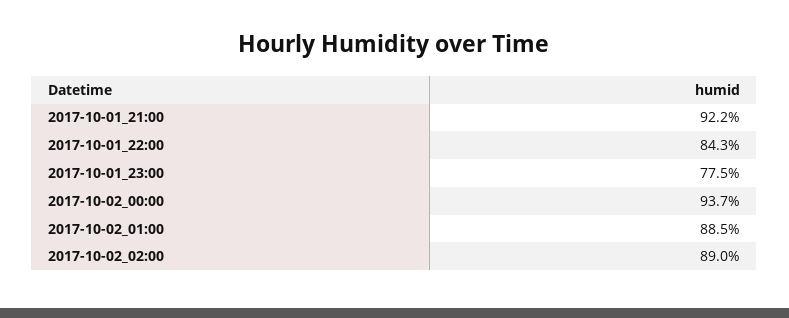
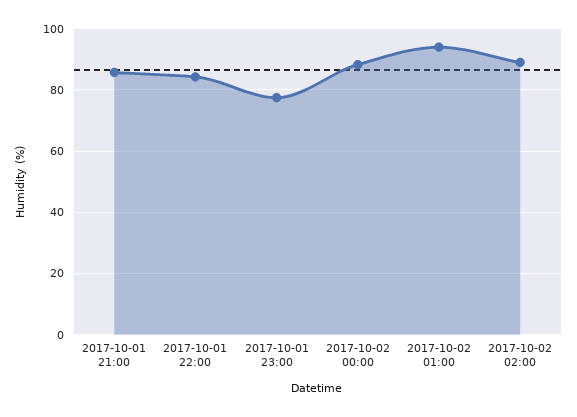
2017-10-01_21:00: 92.2 -> 86
2017-10-02_00:00: 93.7 -> 88
2017-10-02_01:00: 88.5 -> 94

